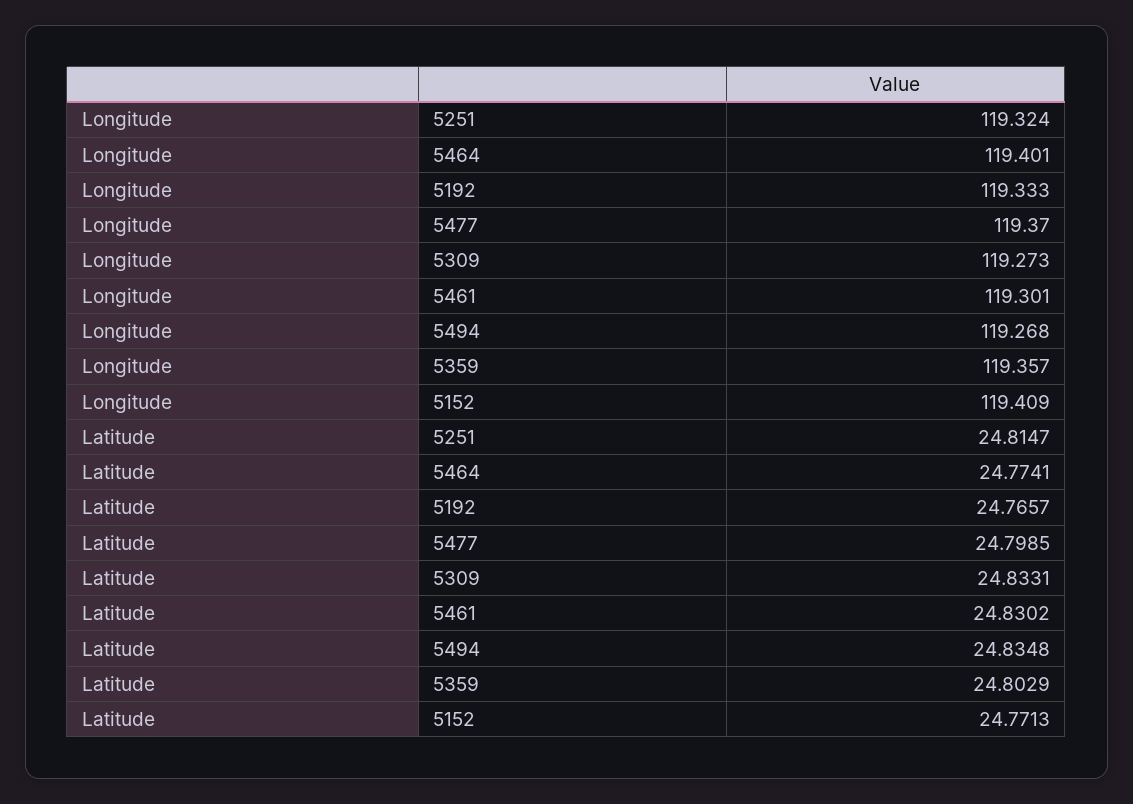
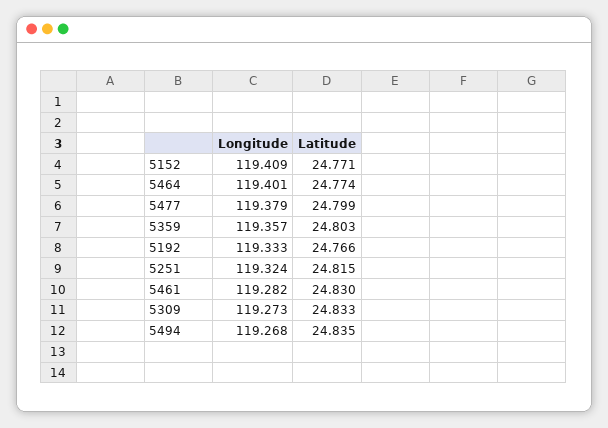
Longitude, 5477: 119.37 -> 119.379
Longitude, 5461: 119.301 -> 119.282

